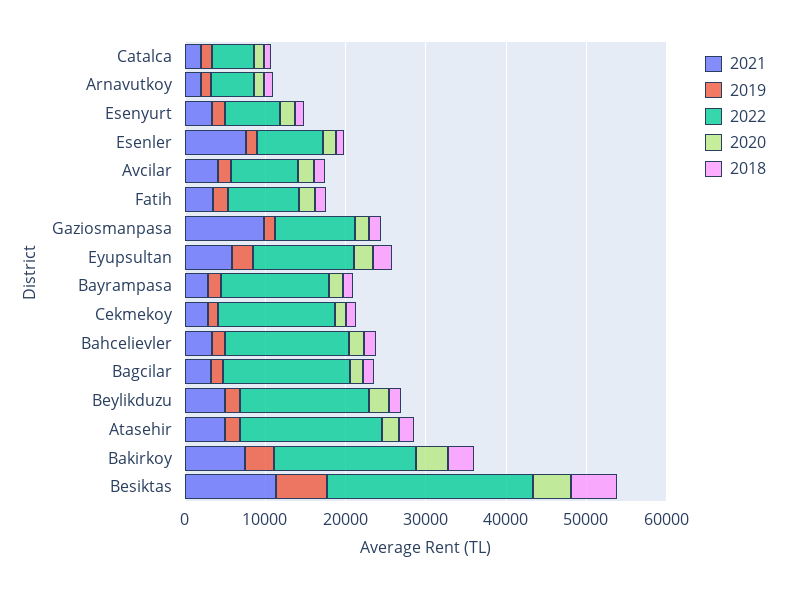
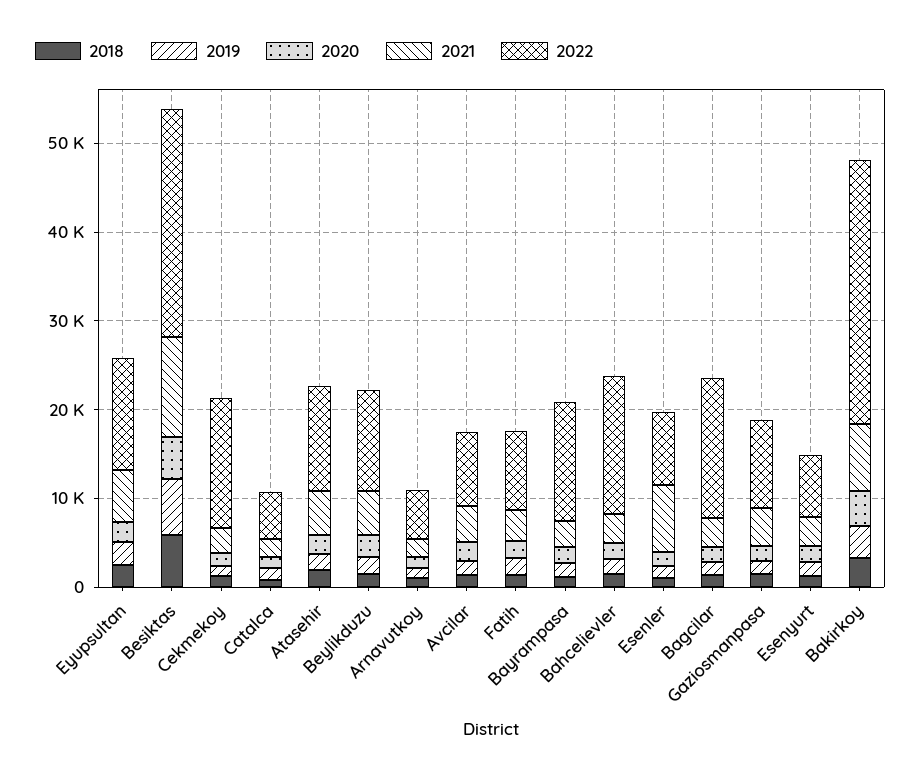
2021, Gaziosmanpasa: 10000 -> 4000
2022, Beylikduzu: 16000 -> 12000
2022, Atasehir: 18000 -> 12000
2022, Bakirkoy: 18000 -> 30000

